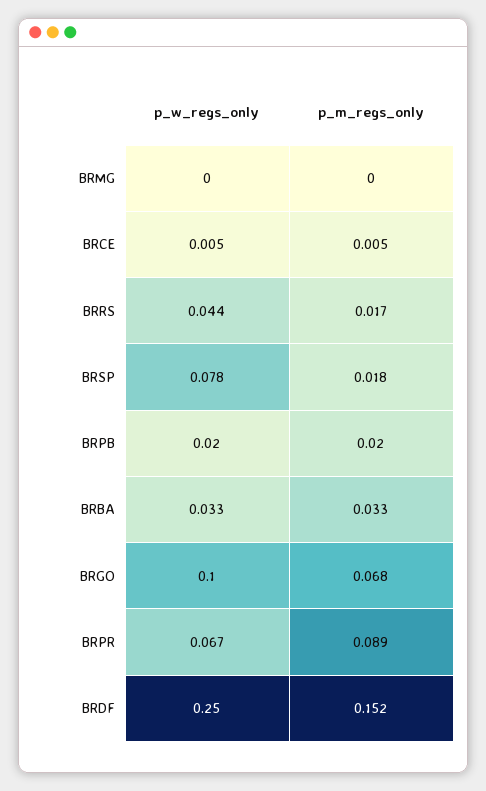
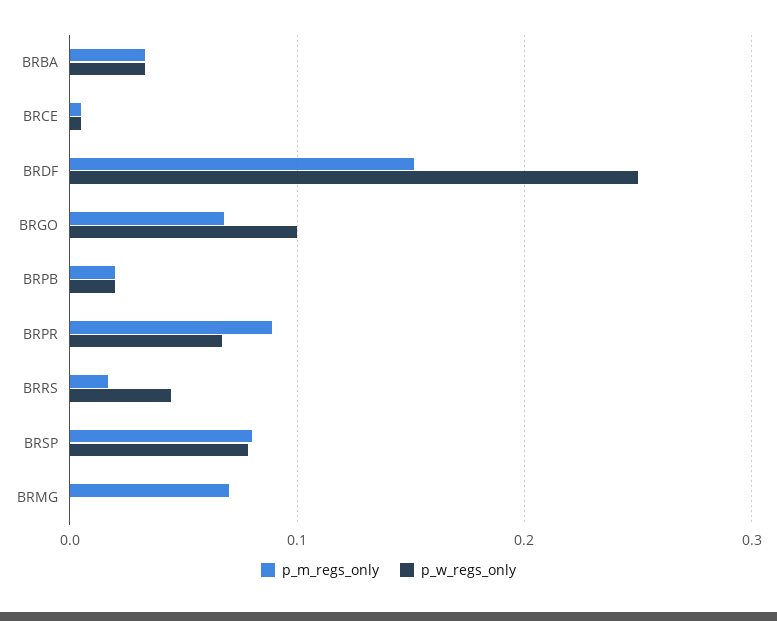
p_m_regs_only, BRMG: 0 -> 0.07
p_m_regs_only, BRSP: 0.018 -> 0.08

